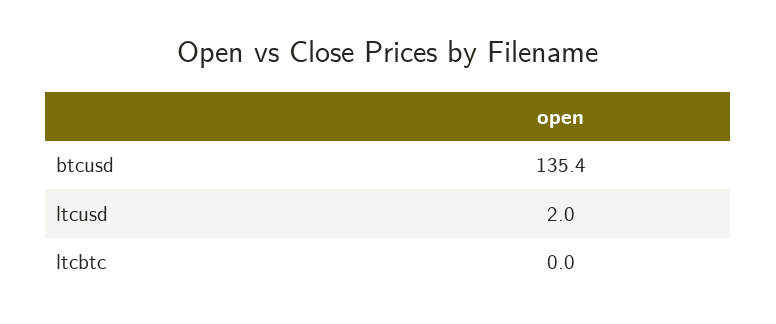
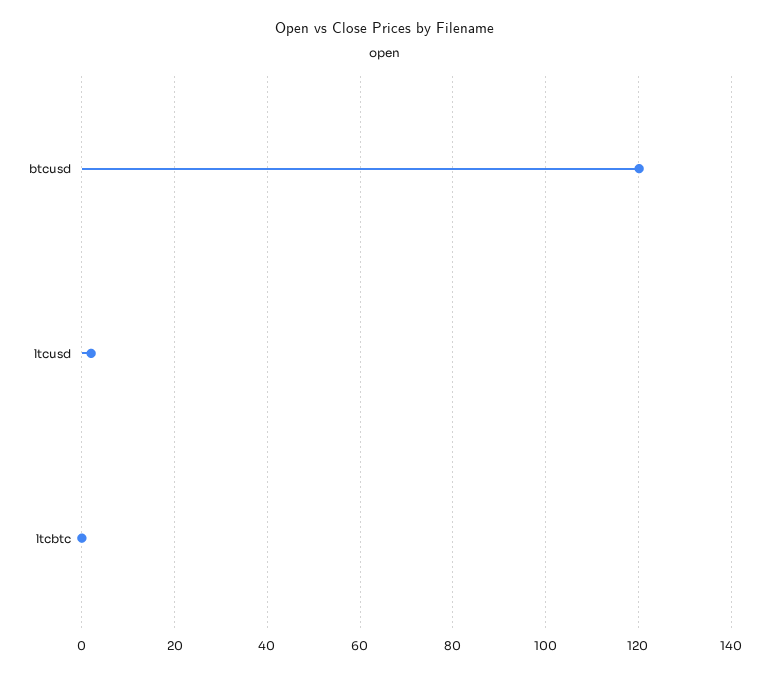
btcusd: 135.4 -> 120

